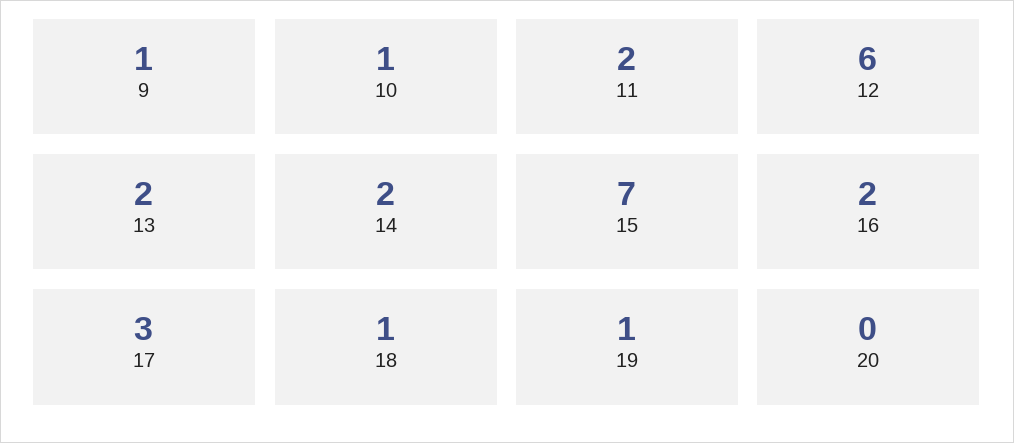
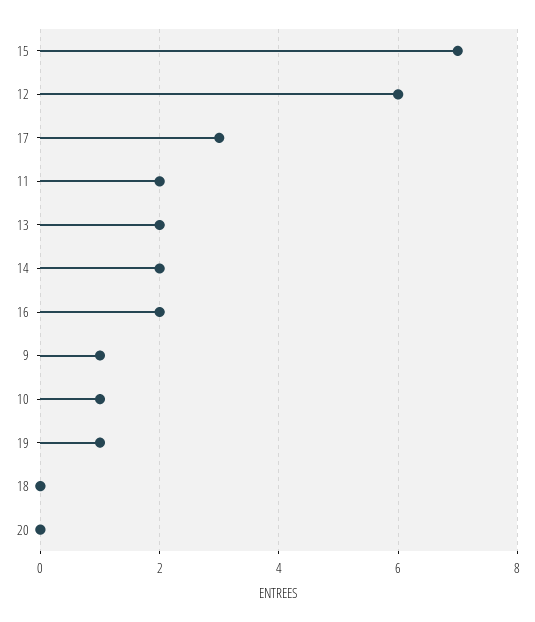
18: 1 -> 0

